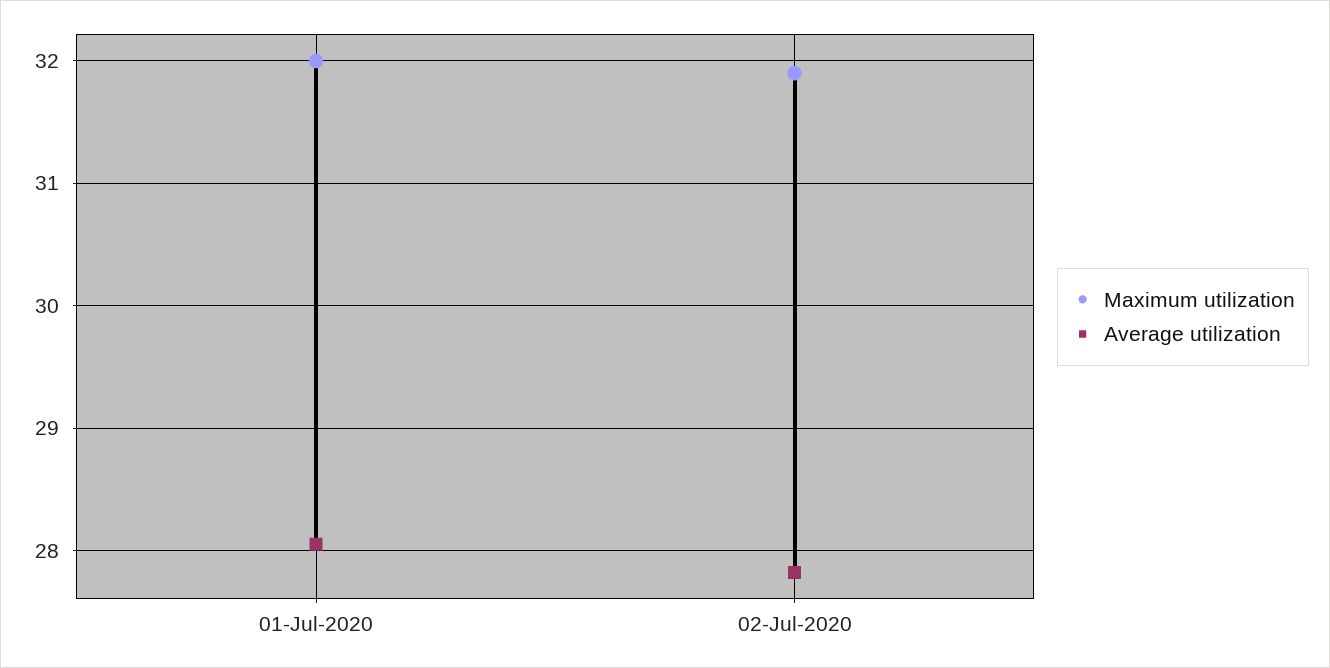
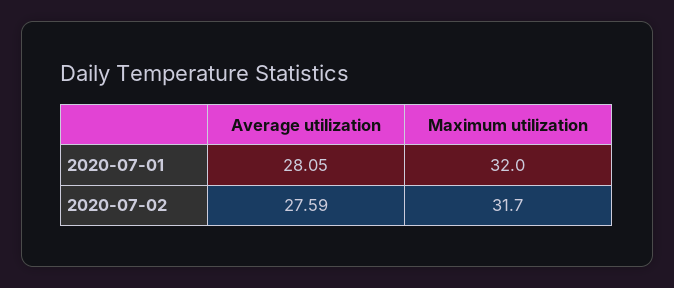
Maximum utilization, 02-Jul-2020: 31.9 -> 31.7
Average utilization, 02-Jul-2020: 27.8 -> 27.59

